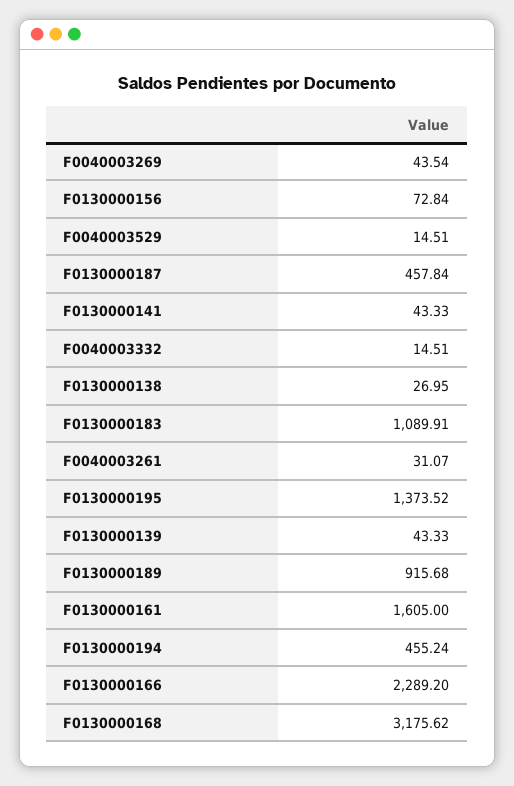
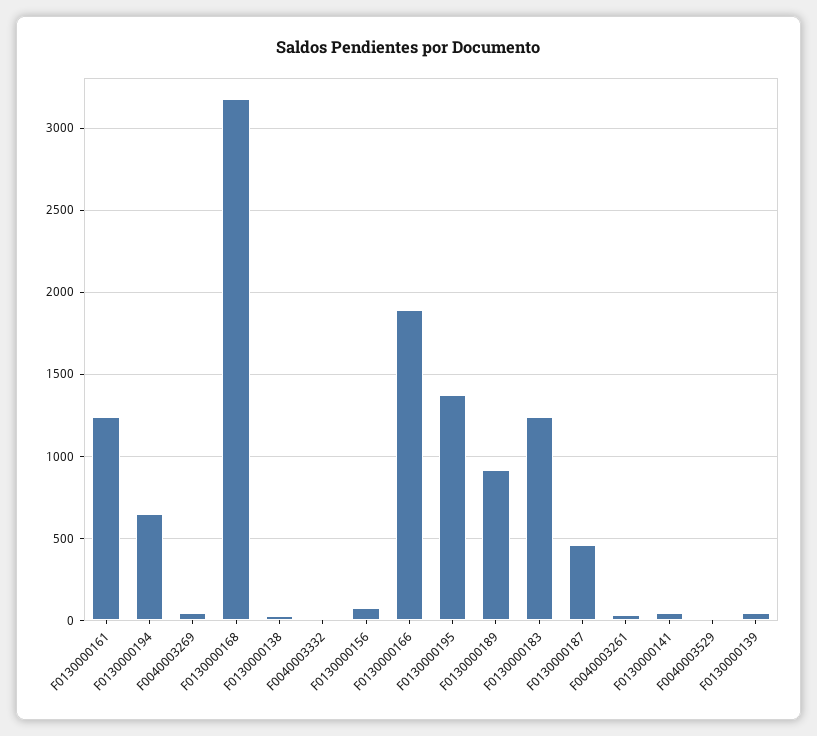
F0130000183: 1089.91 -> 1250
F0130000161: 1605 -> 1250
F0130000194: 455.24 -> 650
F0130000166: 2289.2 -> 1900

